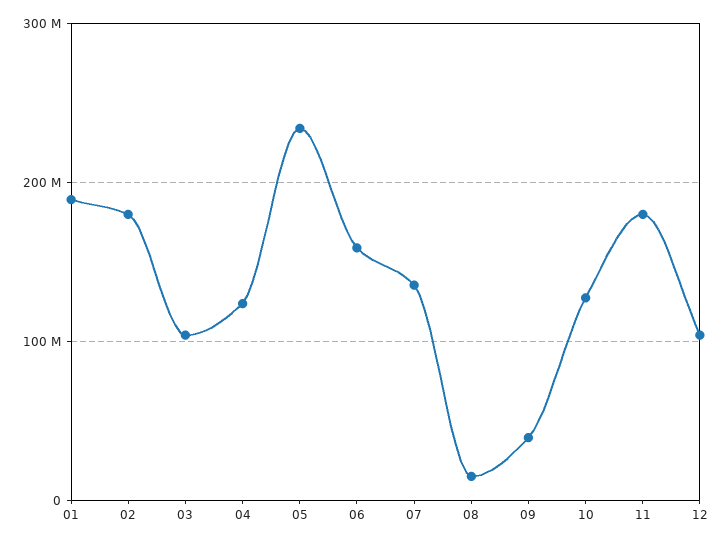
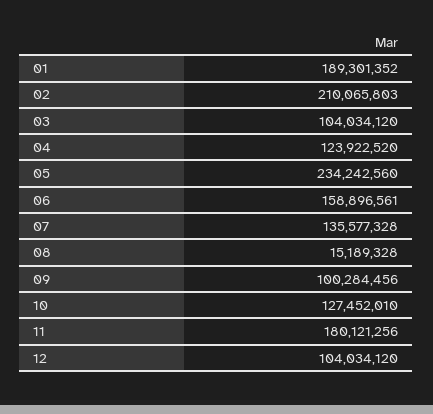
02: 180000000 -> 210065803
09: 40000000 -> 100284456

